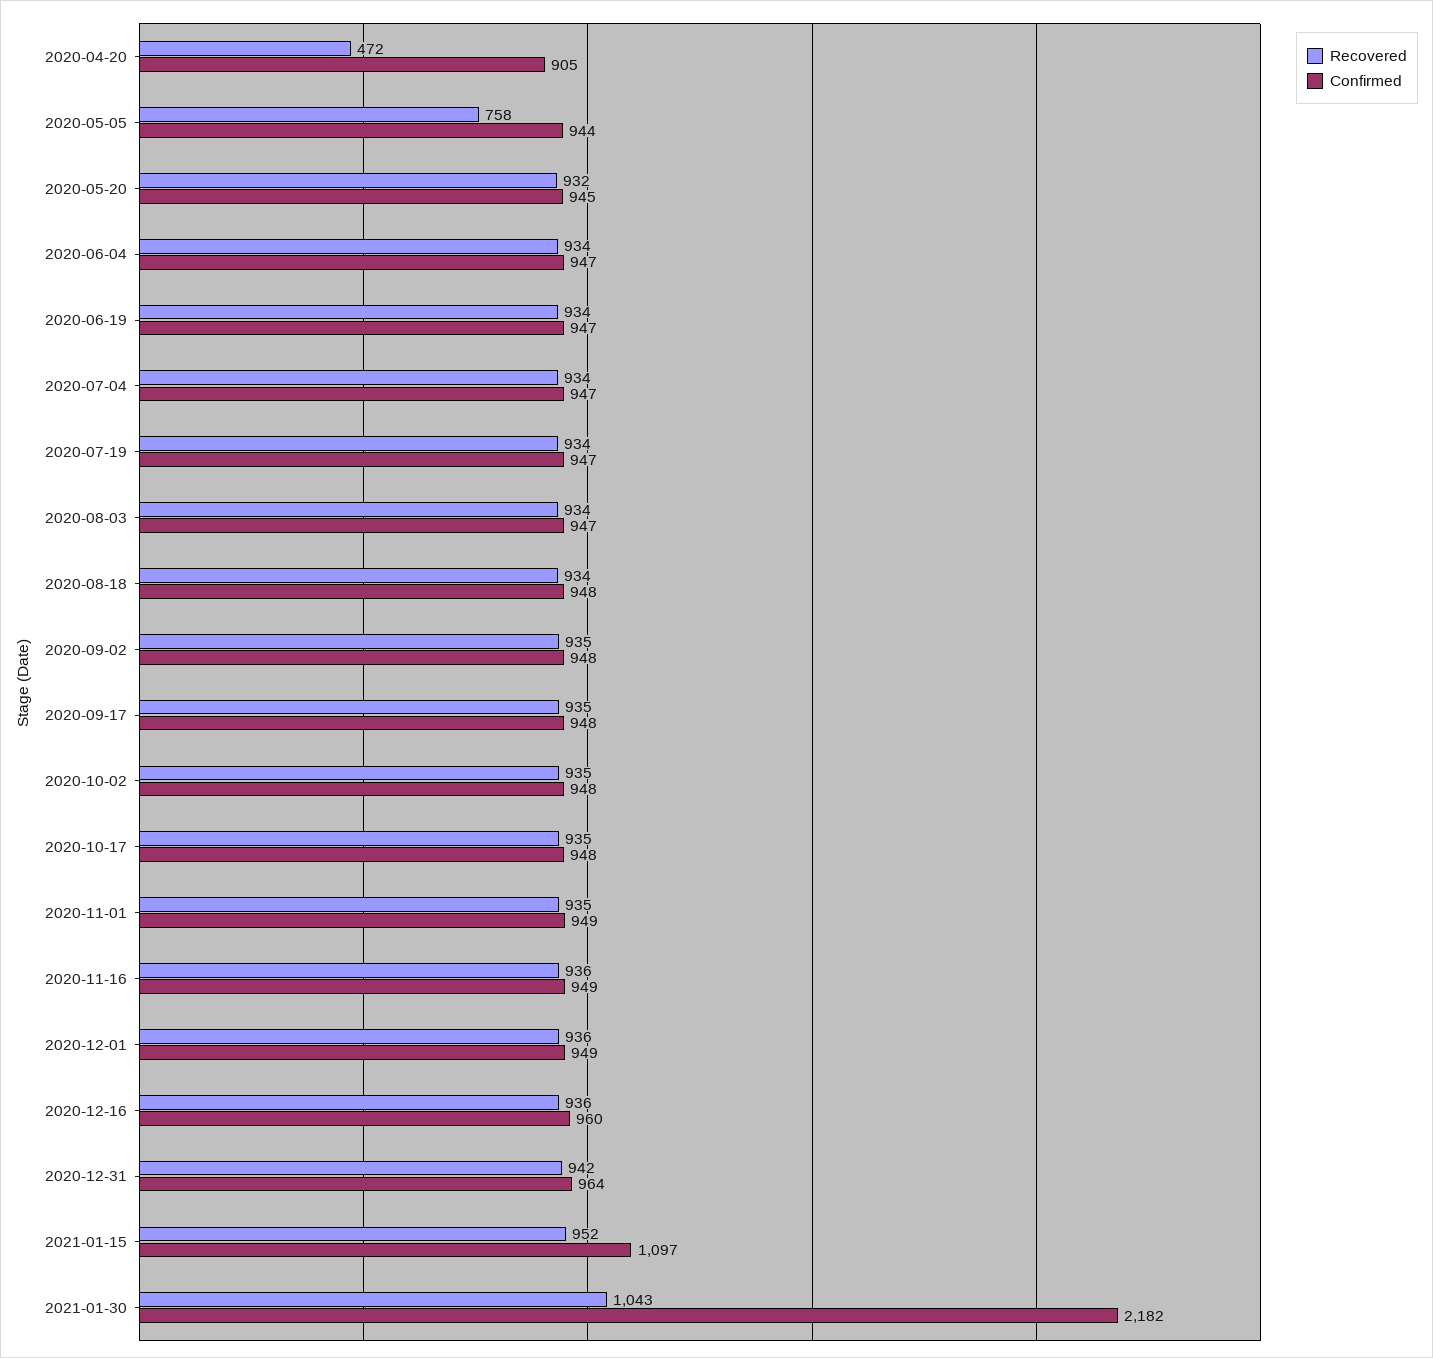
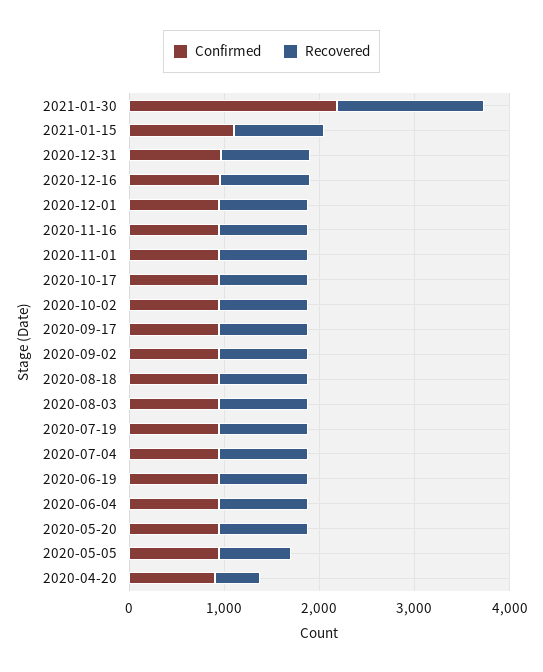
Recovered, 2021-01-30: 1043 -> 1600

